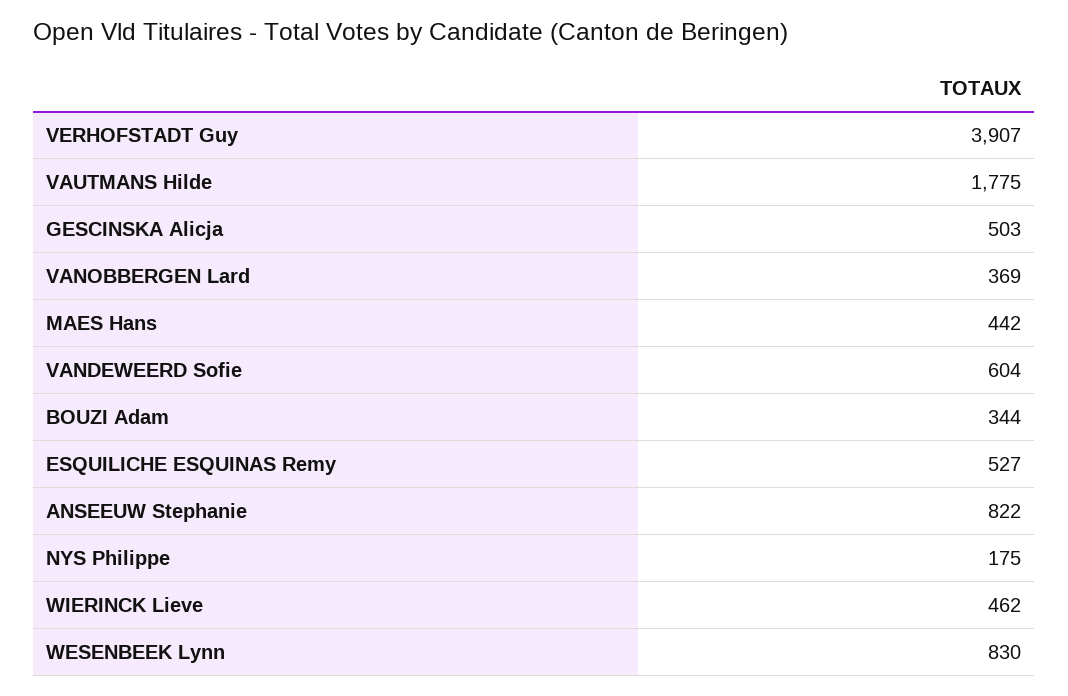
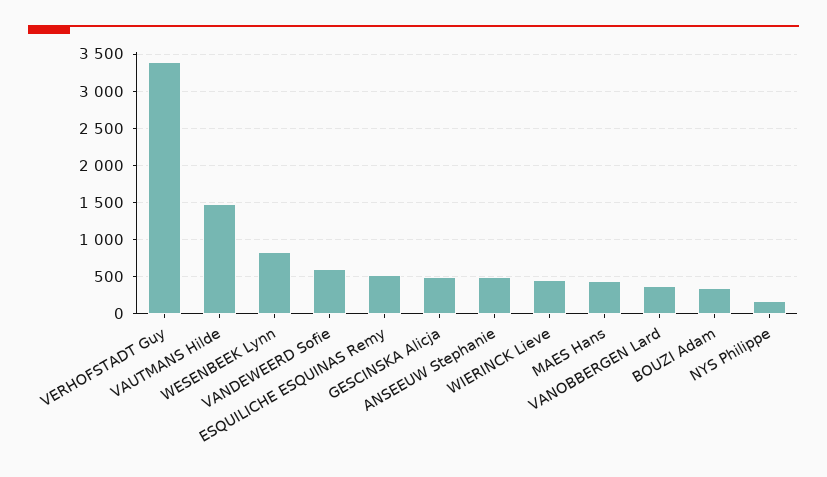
VERHOFSTADT Guy: 3907 -> 3400
VAUTMANS Hilde: 1775 -> 1500
ANSEEUW Stephanie: 822 -> 500

